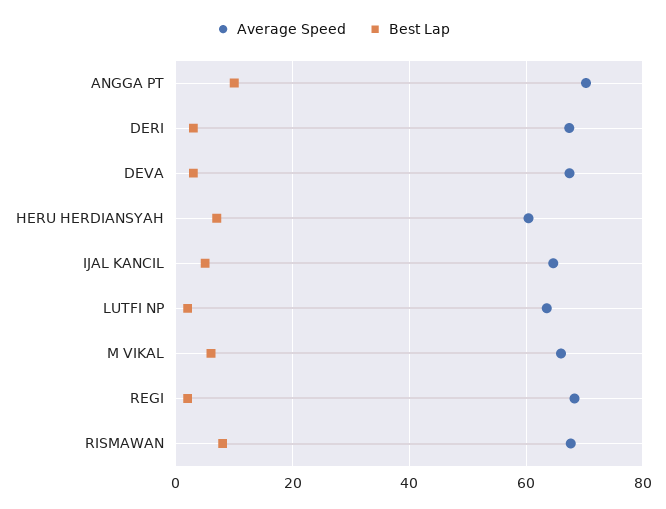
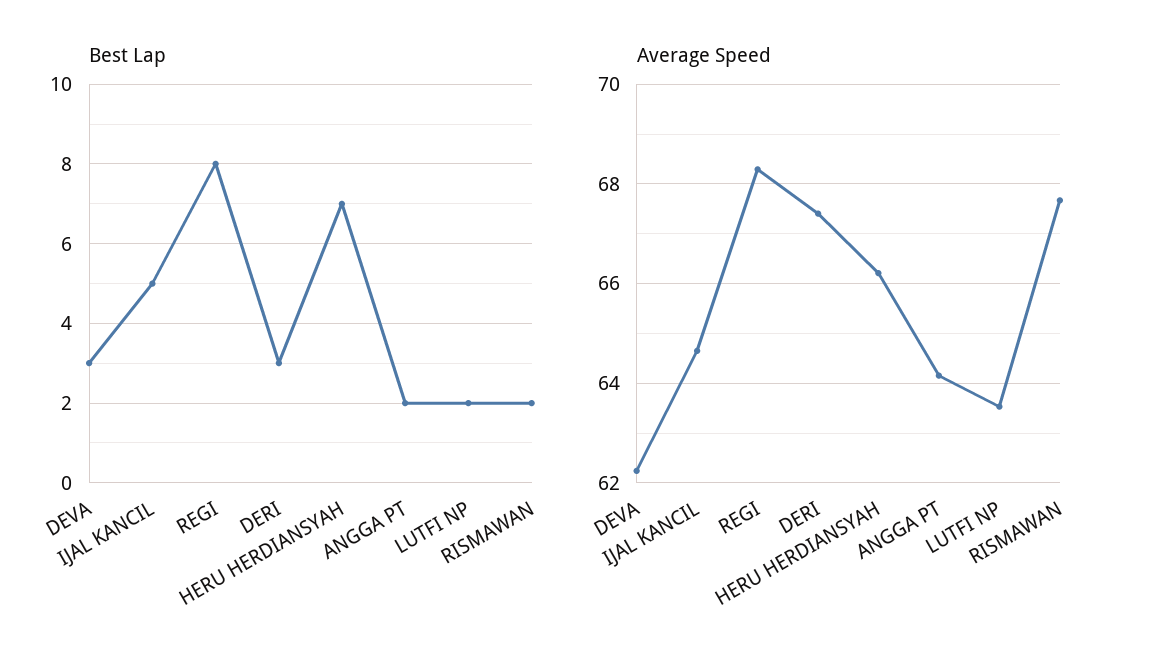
Average Speed, ANGGA PT: 70 -> 64.2
Best Lap, ANGGA PT: 10 -> 2
Average Speed, DEVA: 68 -> 62.2
Average Speed, HERU HERDIANSYAH: 60 -> 66.2
Average Speed, M VIKAL: 66 -> none
Best Lap, M VIKAL: 6 -> none
Best Lap, REGI: 2 -> 8
Best Lap, RISMAWAN: 8 -> 2

